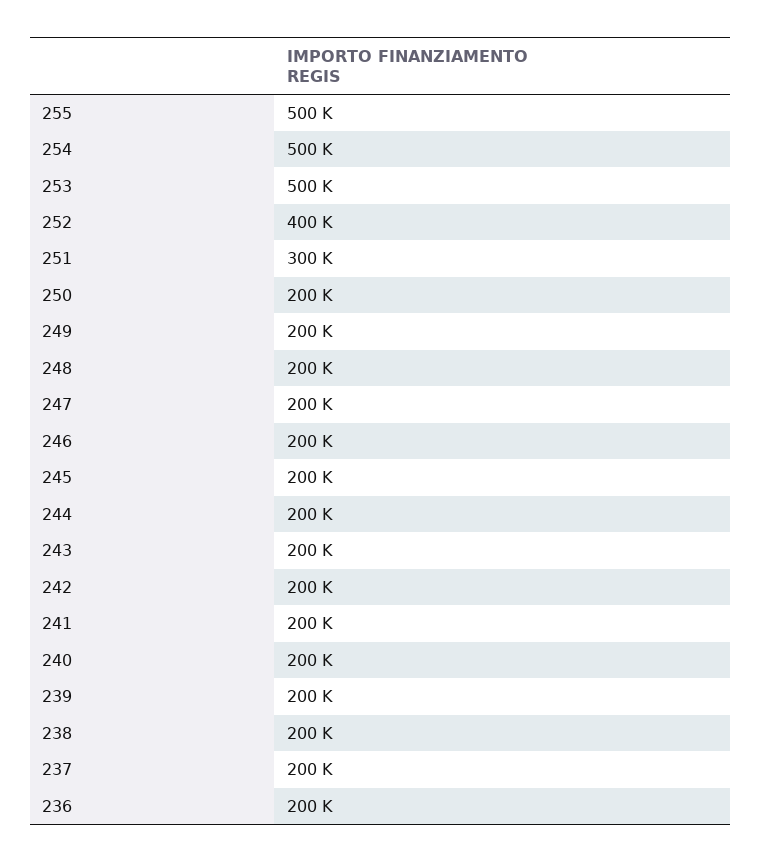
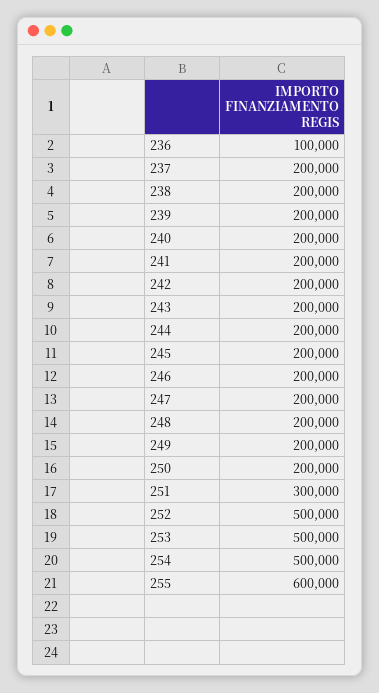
255: 500000 -> 600000
252: 400000 -> 500000
236: 200000 -> 100000

